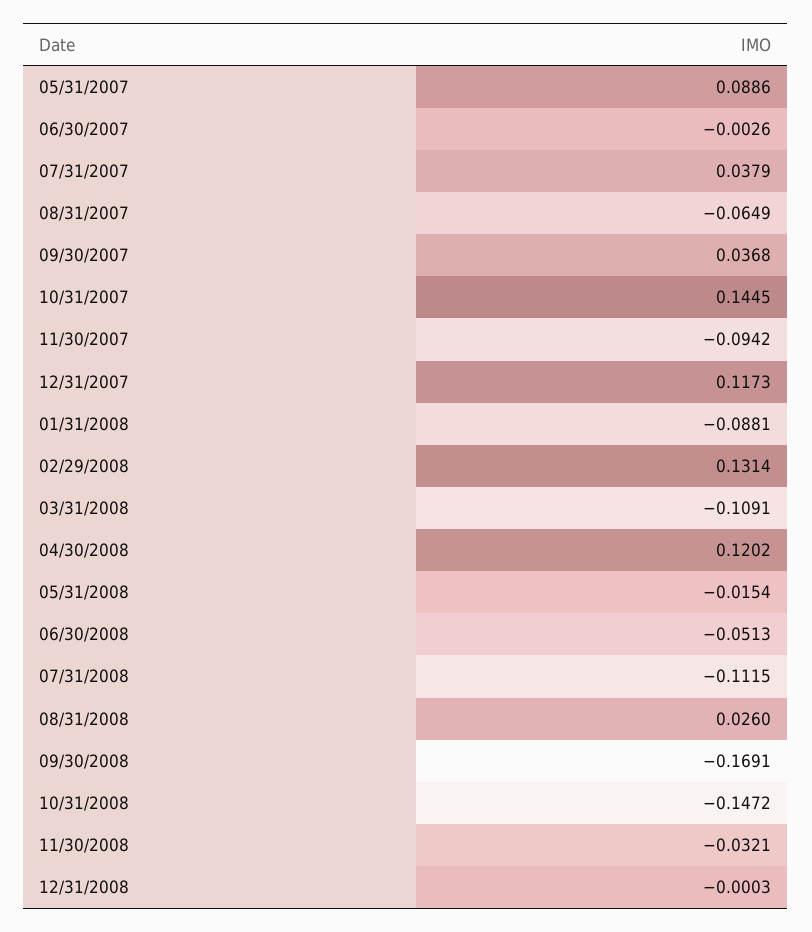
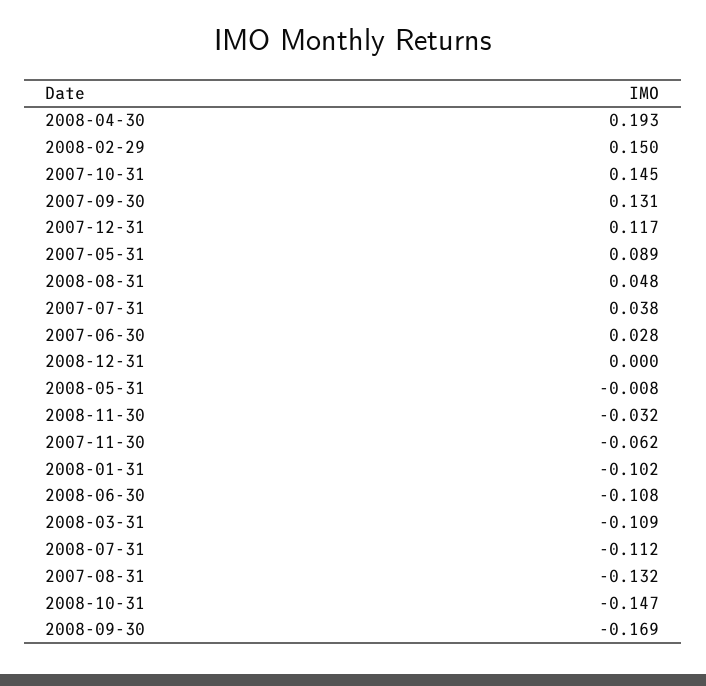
06/30/2007: -0.0026 -> 0.028
08/31/2007: -0.0649 -> -0.132
09/30/2007: 0.0368 -> 0.131
11/30/2007: -0.0942 -> -0.062
01/31/2008: -0.0881 -> -0.102
02/29/2008: 0.1314 -> 0.15
04/30/2008: 0.1202 -> 0.193
05/31/2008: -0.0154 -> -0.008
06/30/2008: -0.0513 -> -0.108
08/31/2008: 0.026 -> 0.048

